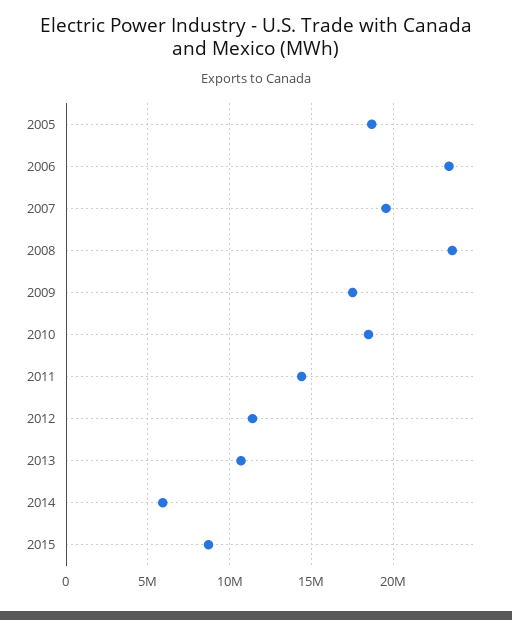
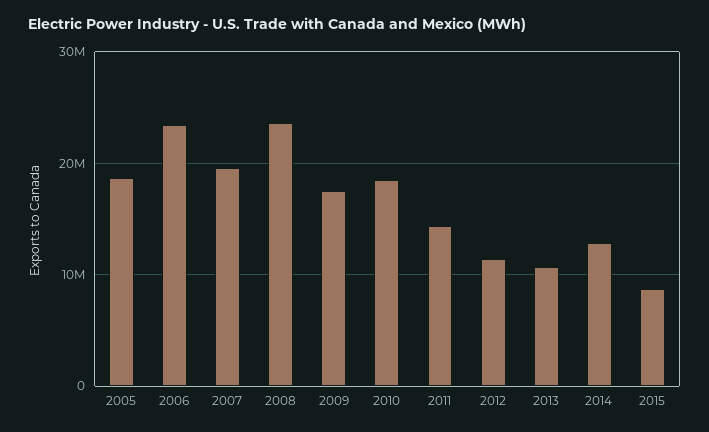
2014: 6000000 -> 13000000

